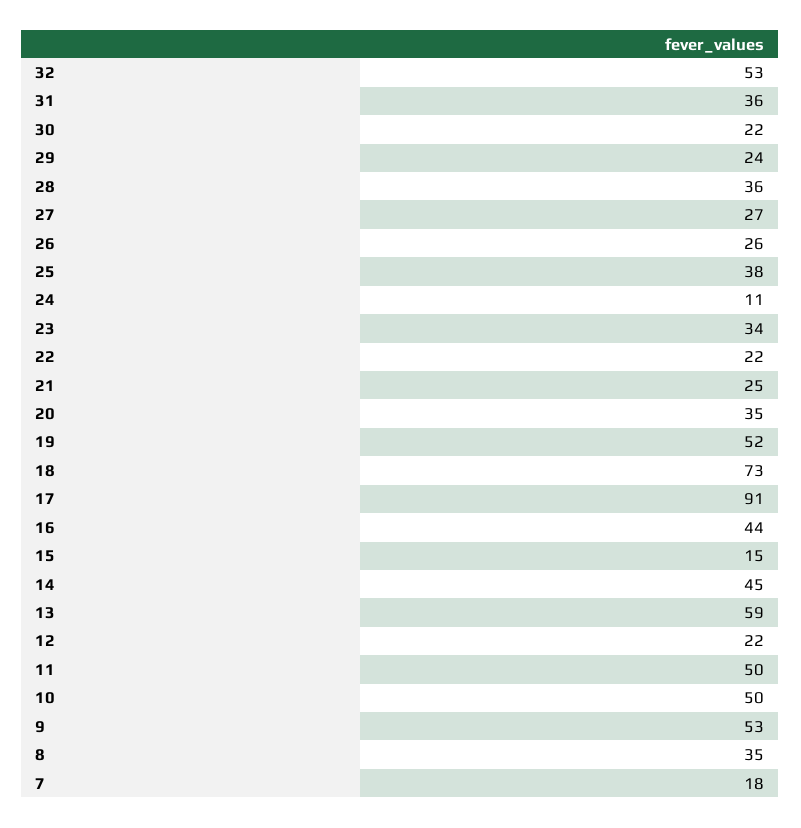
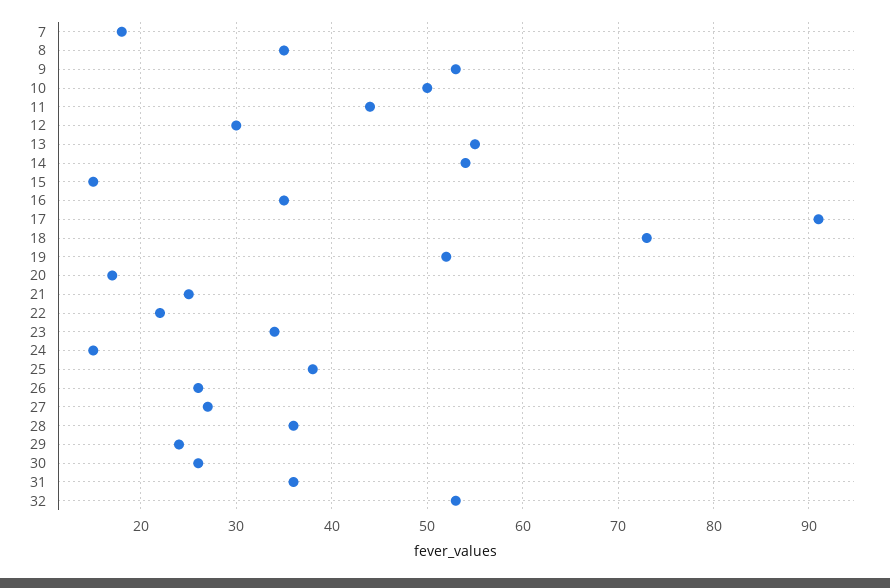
30: 22 -> 26
24: 11 -> 15
20: 35 -> 17
16: 44 -> 35
14: 45 -> 54
13: 59 -> 55
12: 22 -> 30
11: 50 -> 44

